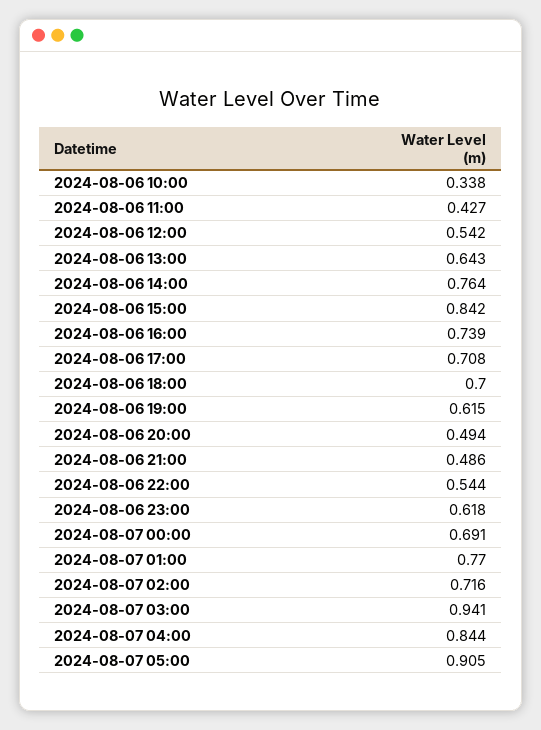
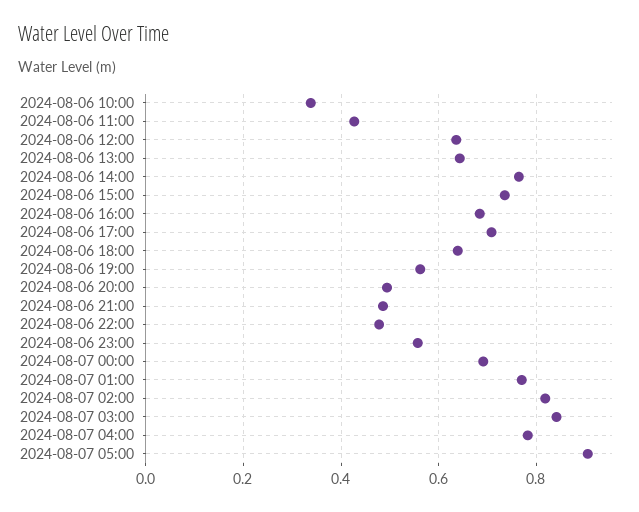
2024-08-06 12:00: 0.542 -> 0.64
2024-08-06 15:00: 0.842 -> 0.74
2024-08-06 16:00: 0.739 -> 0.68
2024-08-06 18:00: 0.7 -> 0.64
2024-08-06 19:00: 0.615 -> 0.56
2024-08-06 22:00: 0.544 -> 0.48
2024-08-06 23:00: 0.618 -> 0.56
2024-08-07 02:00: 0.716 -> 0.82
2024-08-07 03:00: 0.941 -> 0.84
2024-08-07 04:00: 0.844 -> 0.78

